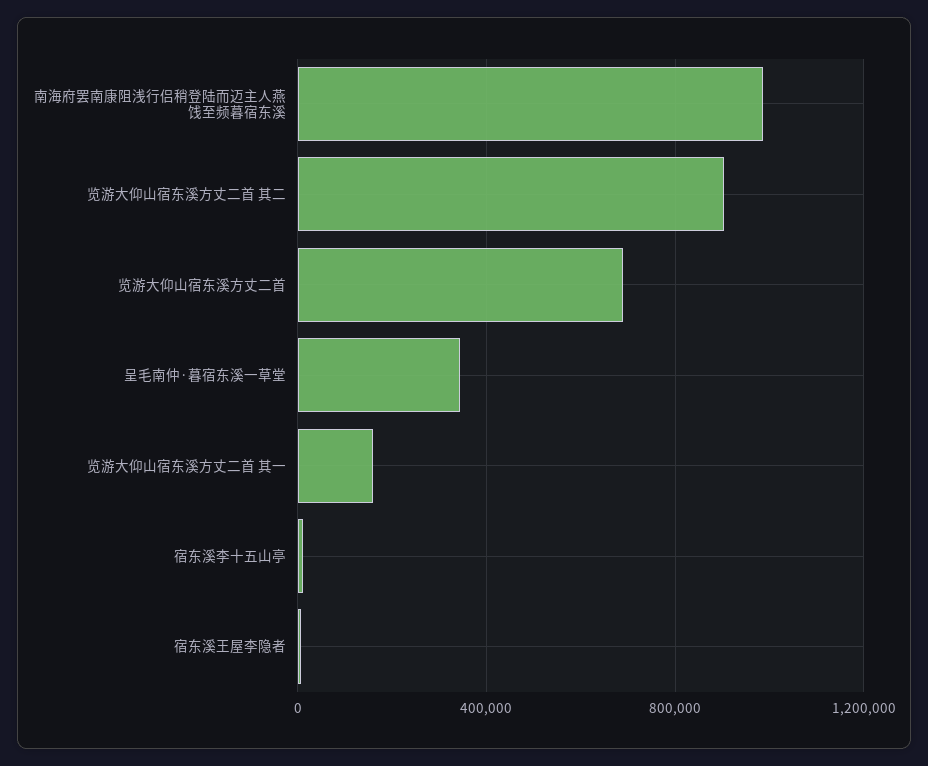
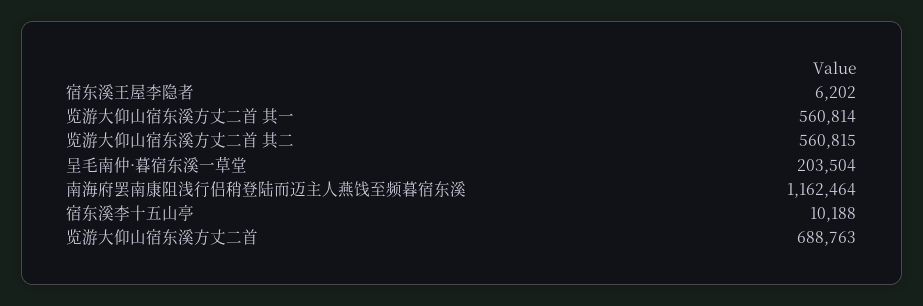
南海府罢南康阻浅行侣稍登陆而迈主人燕饯至频暮宿东溪: 1000000 -> 1162464
览游大仰山宿东溪方丈二首 其二: 900000 -> 560815
呈毛南仲·暮宿东溪一草堂: 350000 -> 203504
览游大仰山宿东溪方丈二首 其一: 150000 -> 560814

